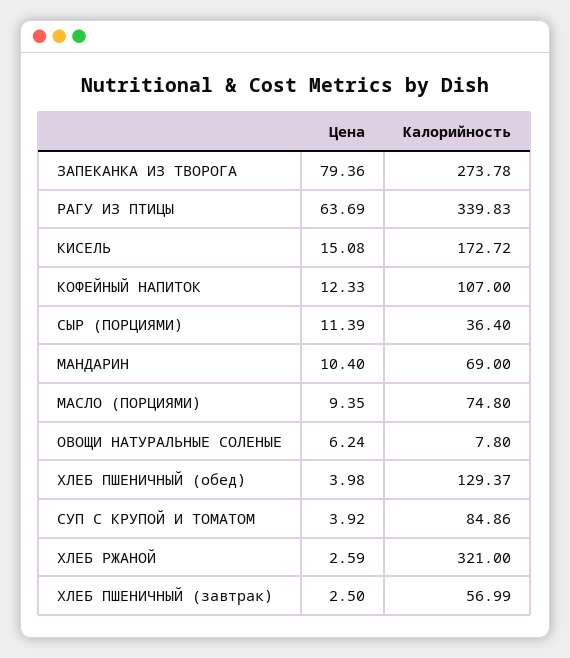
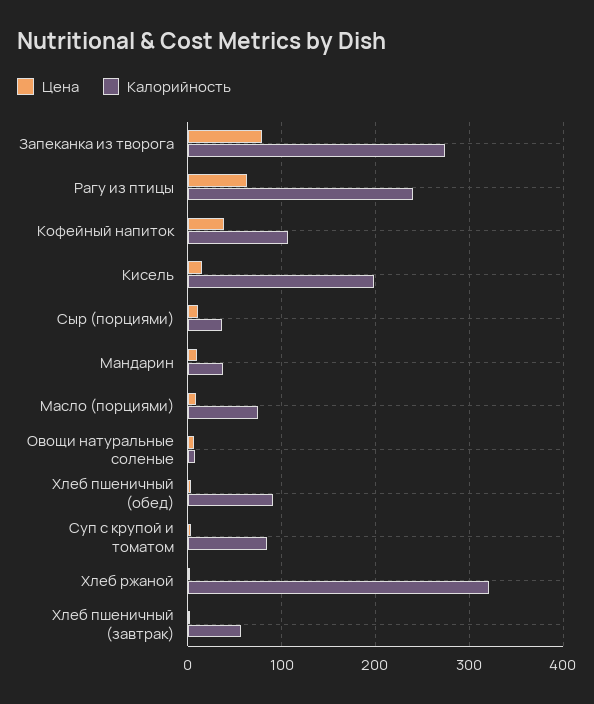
Калорийность, РАГУ ИЗ ПТИЦЫ: 339.83 -> 240
Калорийность, КИСЕЛЬ: 172.72 -> 200
Цена, КОФЕЙНЫЙ НАПИТОК: 12.33 -> 40
Калорийность, МАНДАРИН: 69 -> 40
Калорийность, ХЛЕБ ПШЕНИЧНЫЙ (обед): 129.37 -> 90

